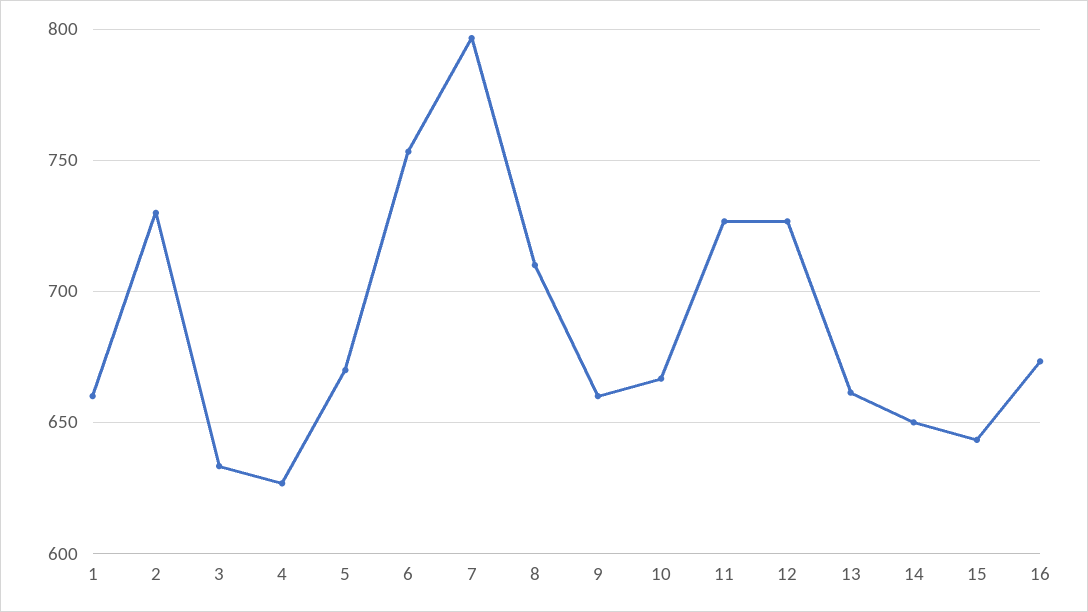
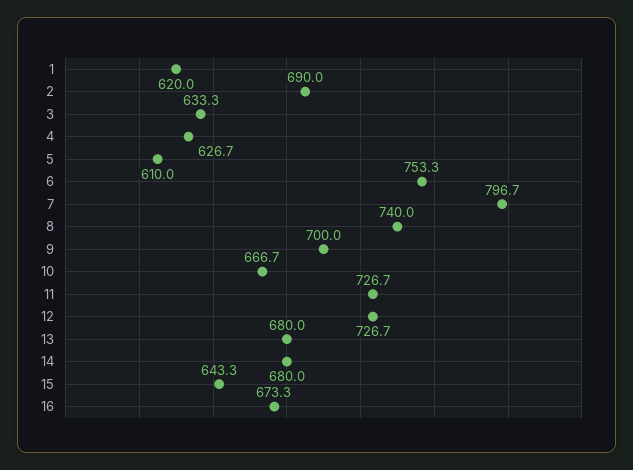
1: 660 -> 620
2: 730 -> 690
5: 670 -> 610
8: 710 -> 740
9: 660 -> 700
13: 660 -> 680
14: 650 -> 680

